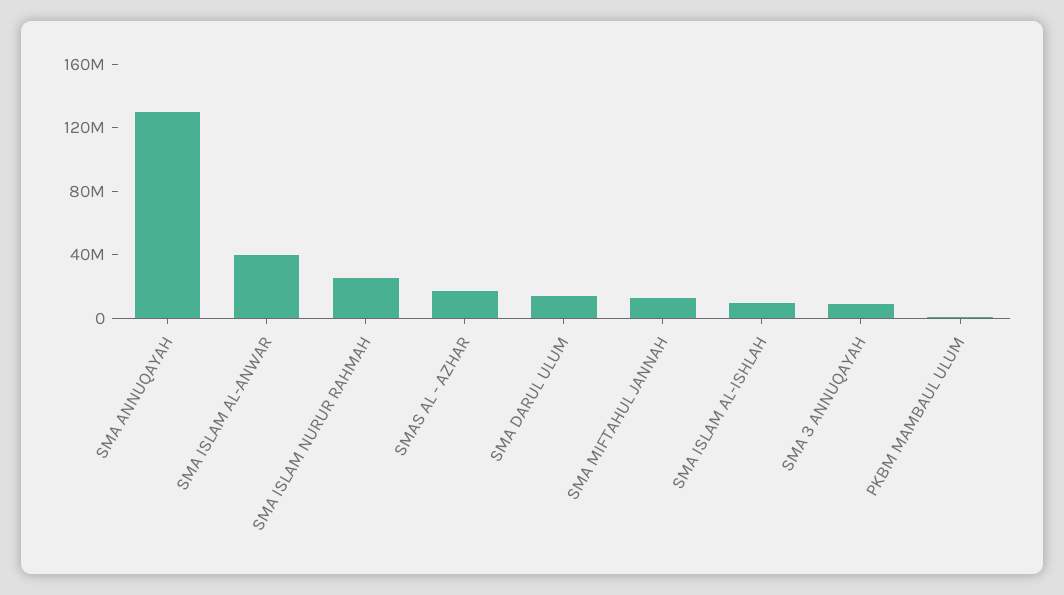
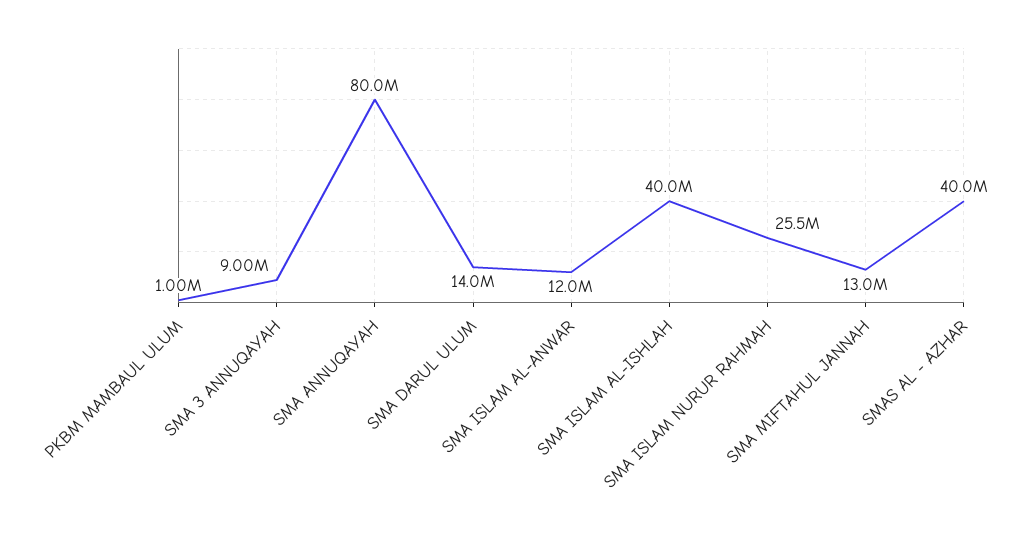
SMA ANNUQAYAH: 130000000 -> 80000000
SMA ISLAM AL-ANWAR: 40000000 -> 12000000
SMAS AL - AZHAR: 20000000 -> 40000000
SMA ISLAM AL-ISHLAH: 10000000 -> 40000000

